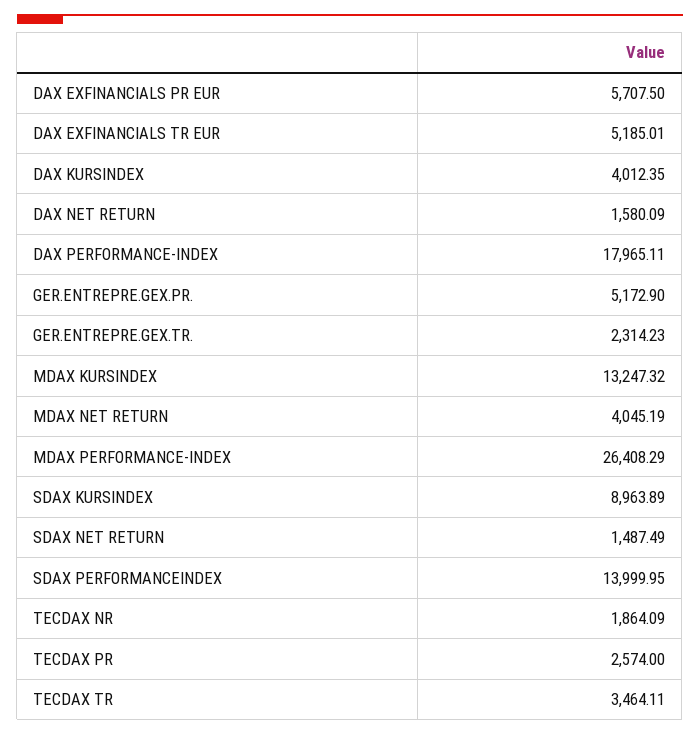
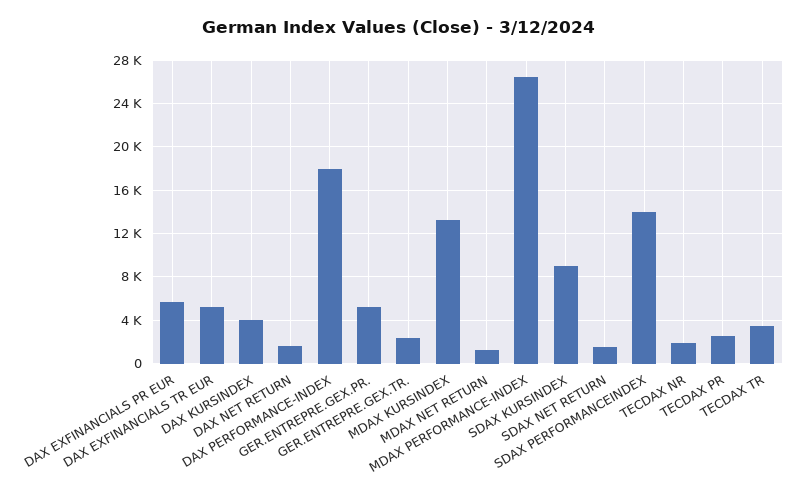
MDAX NET RETURN: 4045.19 -> 1000

